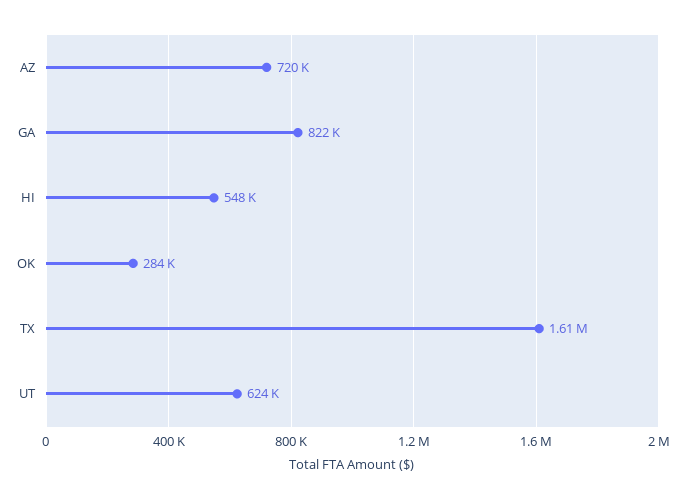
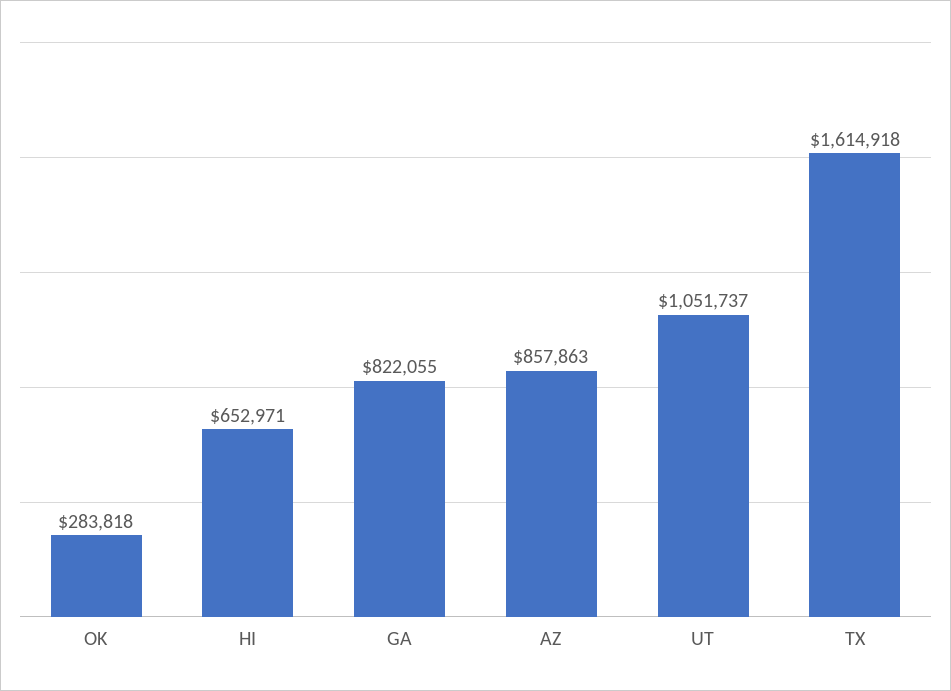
AZ: 720000 -> 857863
HI: 548000 -> 652971
UT: 624000 -> 1051737

